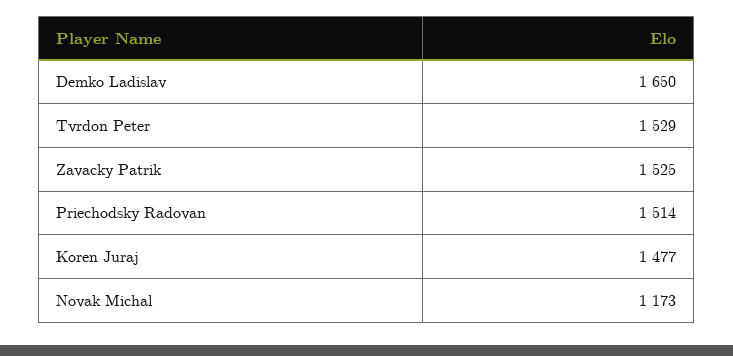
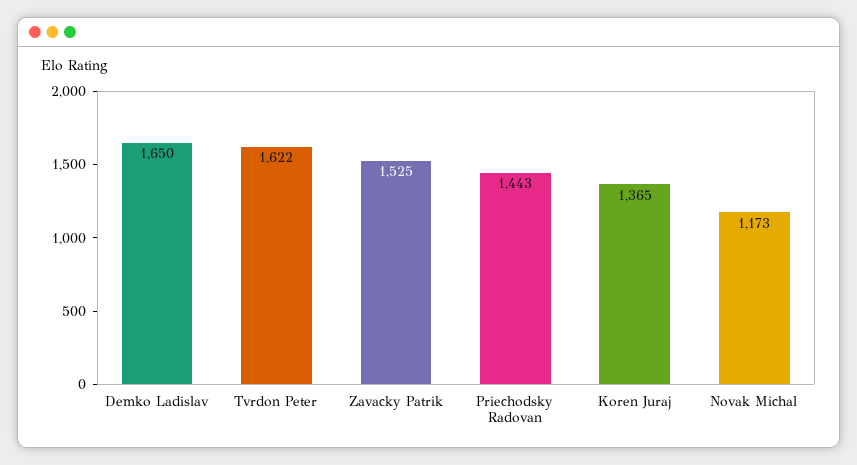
Tvrdon Peter: 1529 -> 1622
Priechodsky Radovan: 1514 -> 1443
Koren Juraj: 1477 -> 1365

